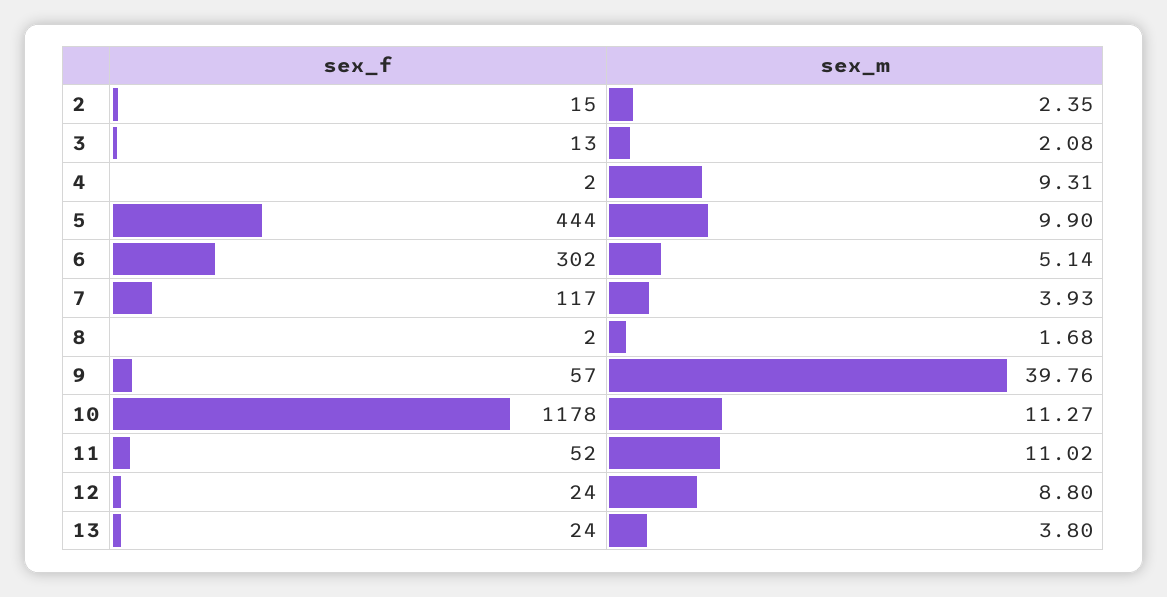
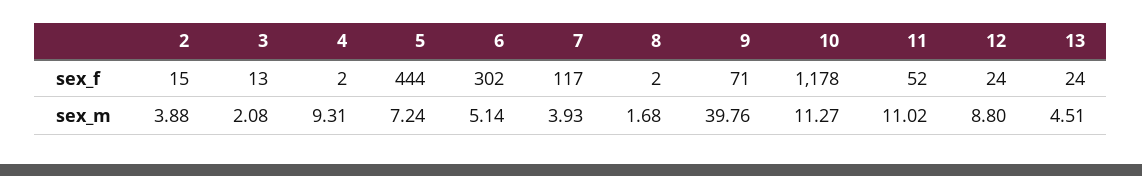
sex_m, 2: 2.35 -> 3.88
sex_m, 5: 9.9 -> 7.24
sex_f, 9: 57 -> 71
sex_m, 13: 3.8 -> 4.51

